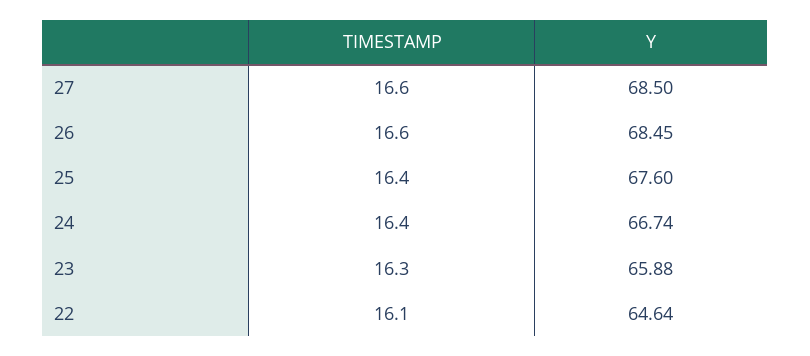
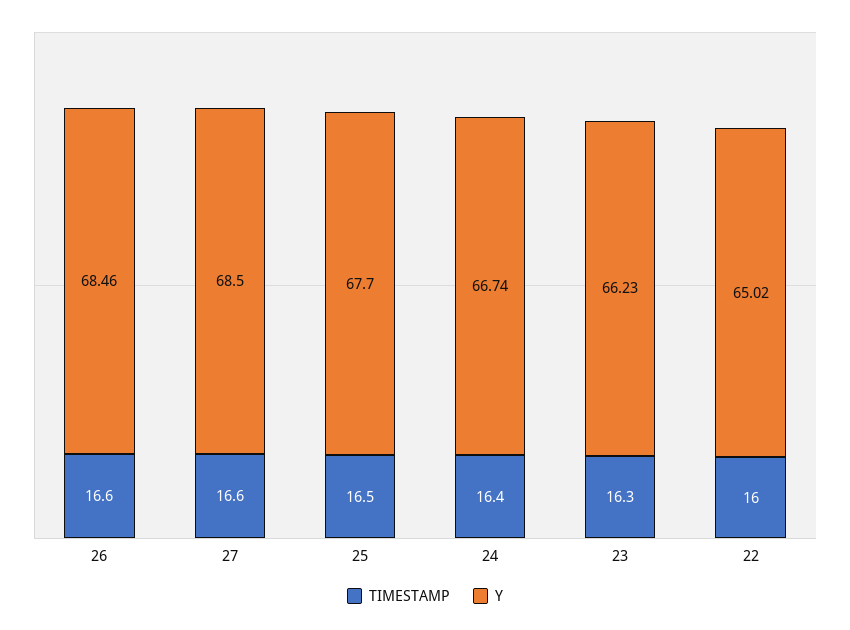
Y, 26: 68.45 -> 68.46
TIMESTAMP, 25: 16.4 -> 16.5
Y, 25: 67.6 -> 67.7
Y, 23: 65.88 -> 66.23
TIMESTAMP, 22: 16.1 -> 16
Y, 22: 64.64 -> 65.02

